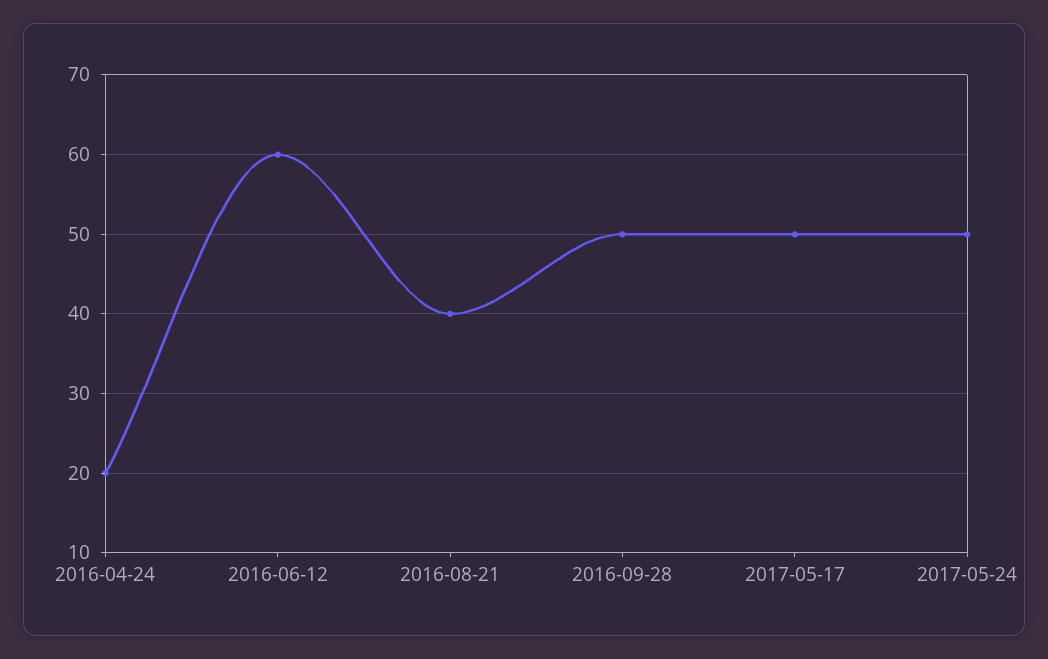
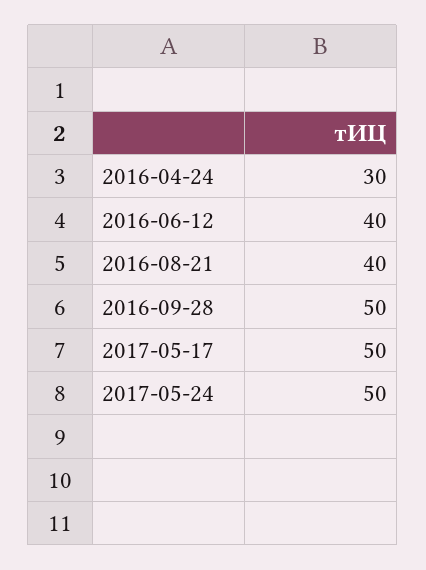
2016-04-24: 20 -> 30
2016-06-12: 60 -> 40

